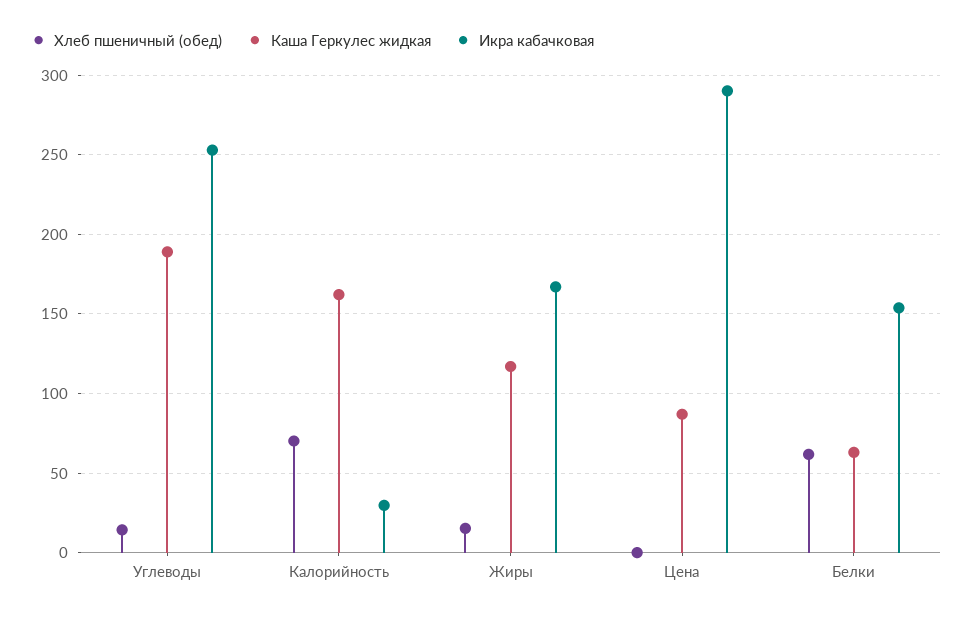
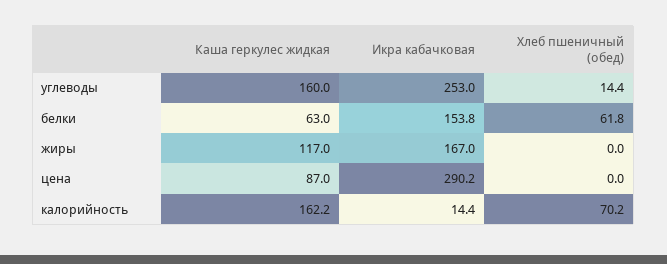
Каша Геркулес жидкая, Углеводы: 190 -> 160
Икра кабачковая, Калорийность: 30 -> 14.4
Хлеб пшеничный (обед), Жиры: 15 -> 0

